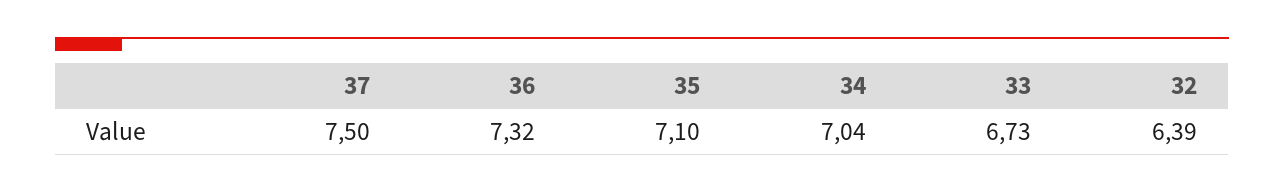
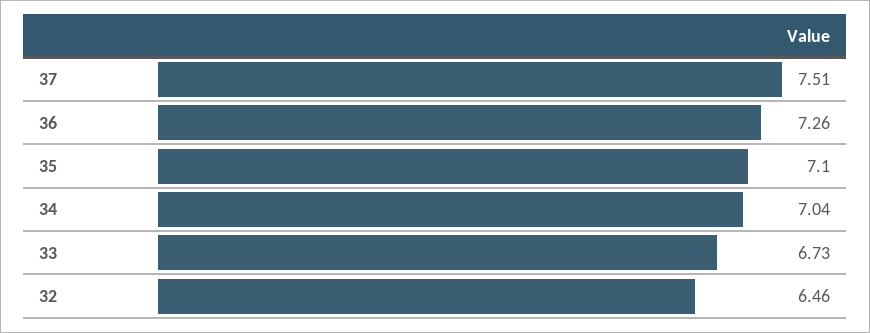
37: 7.5 -> 7.51
36: 7.32 -> 7.26
32: 6.39 -> 6.46

